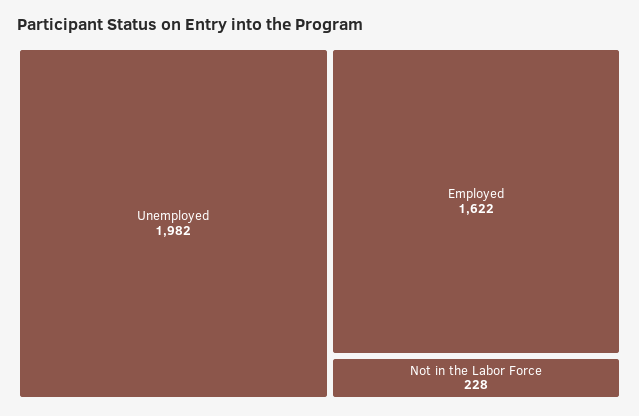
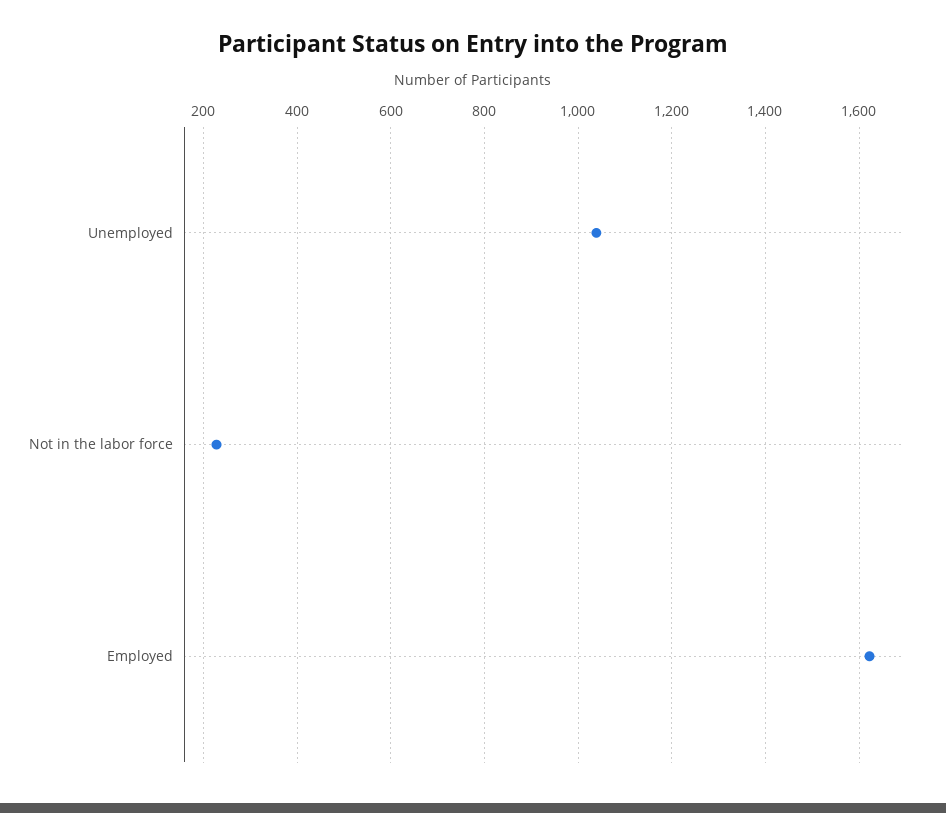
Unemployed: 1982 -> 1040

